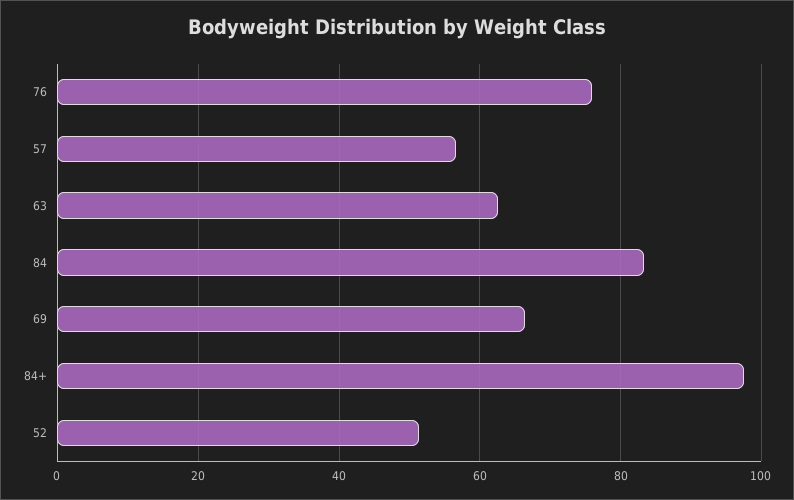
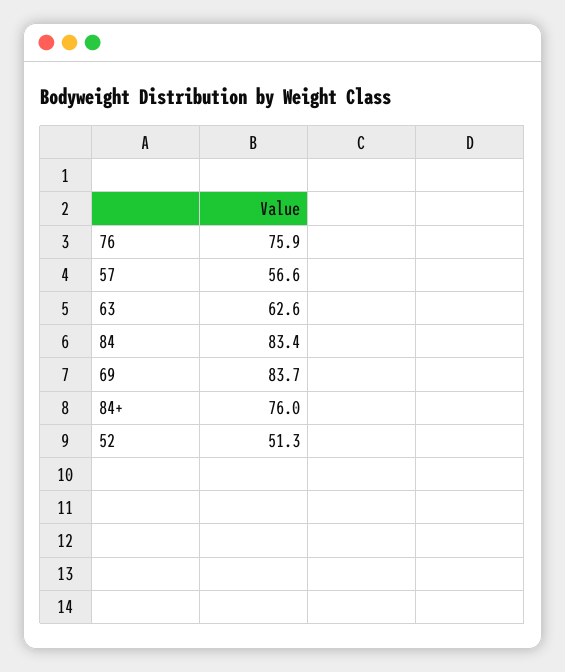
69: 66 -> 83.7
84+: 98 -> 76

